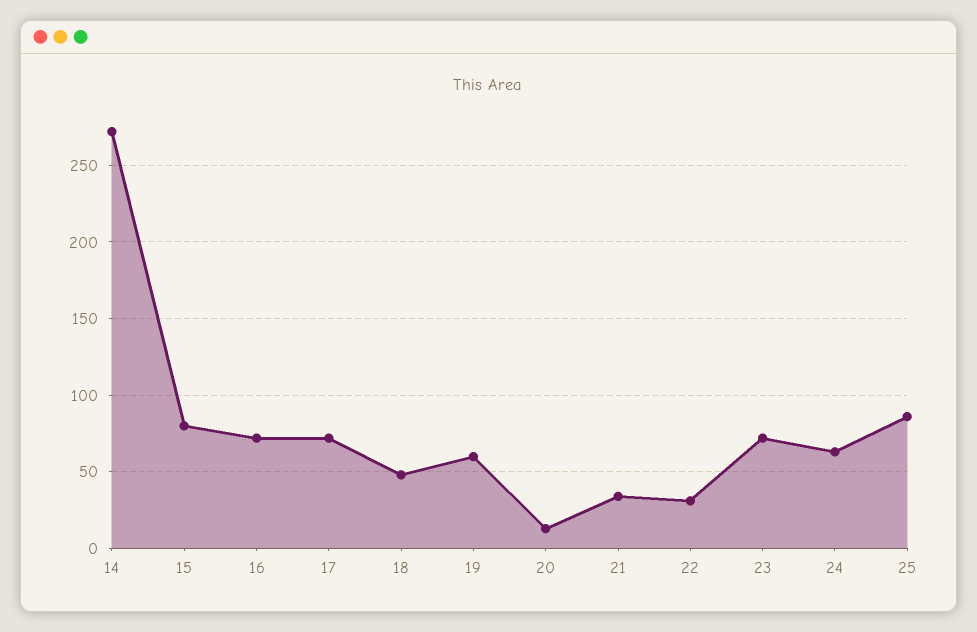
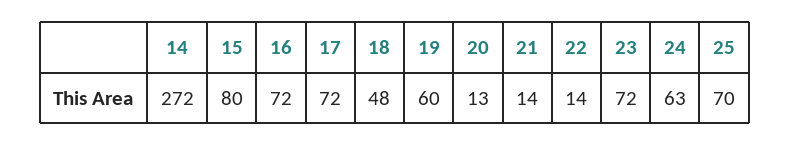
21: 35 -> 14
22: 30 -> 14
25: 85 -> 70

